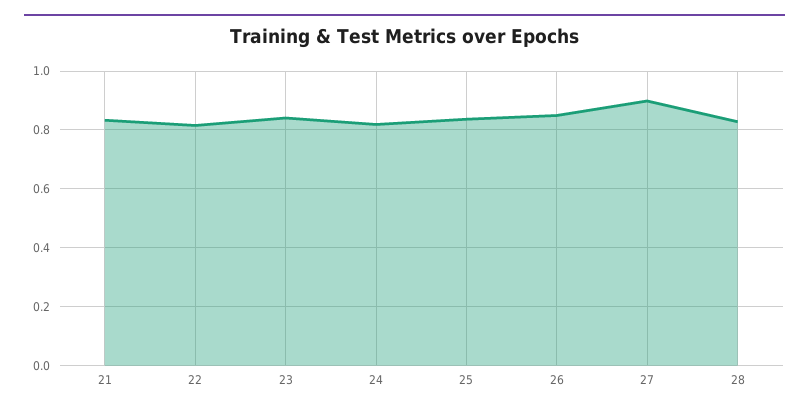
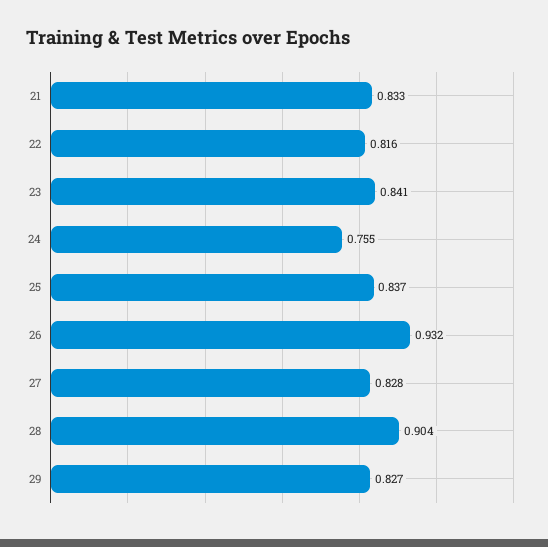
24: 0.825 -> 0.755
26: 0.85 -> 0.932
27: 0.9 -> 0.828
28: 0.825 -> 0.904
29: none -> 0.827

